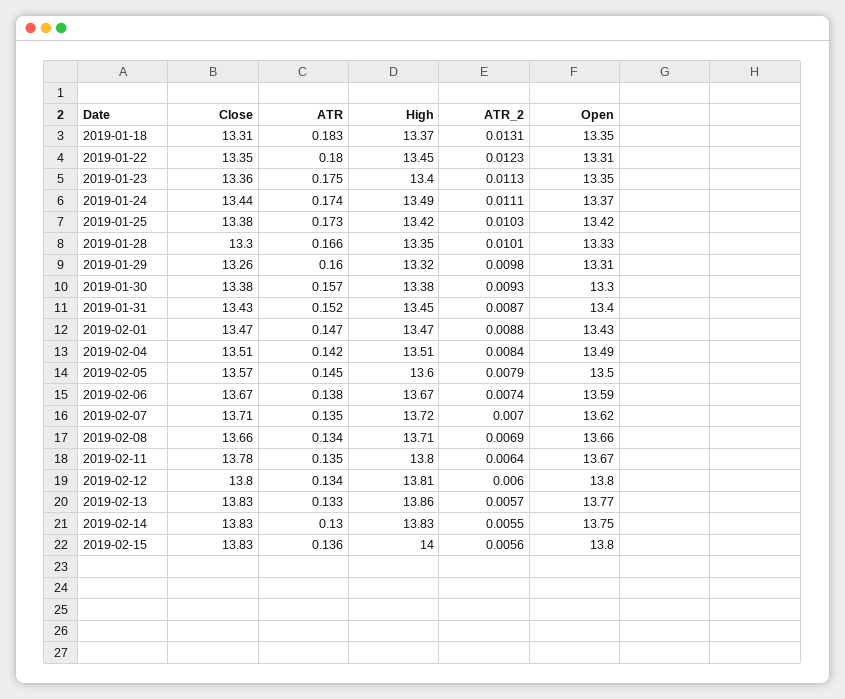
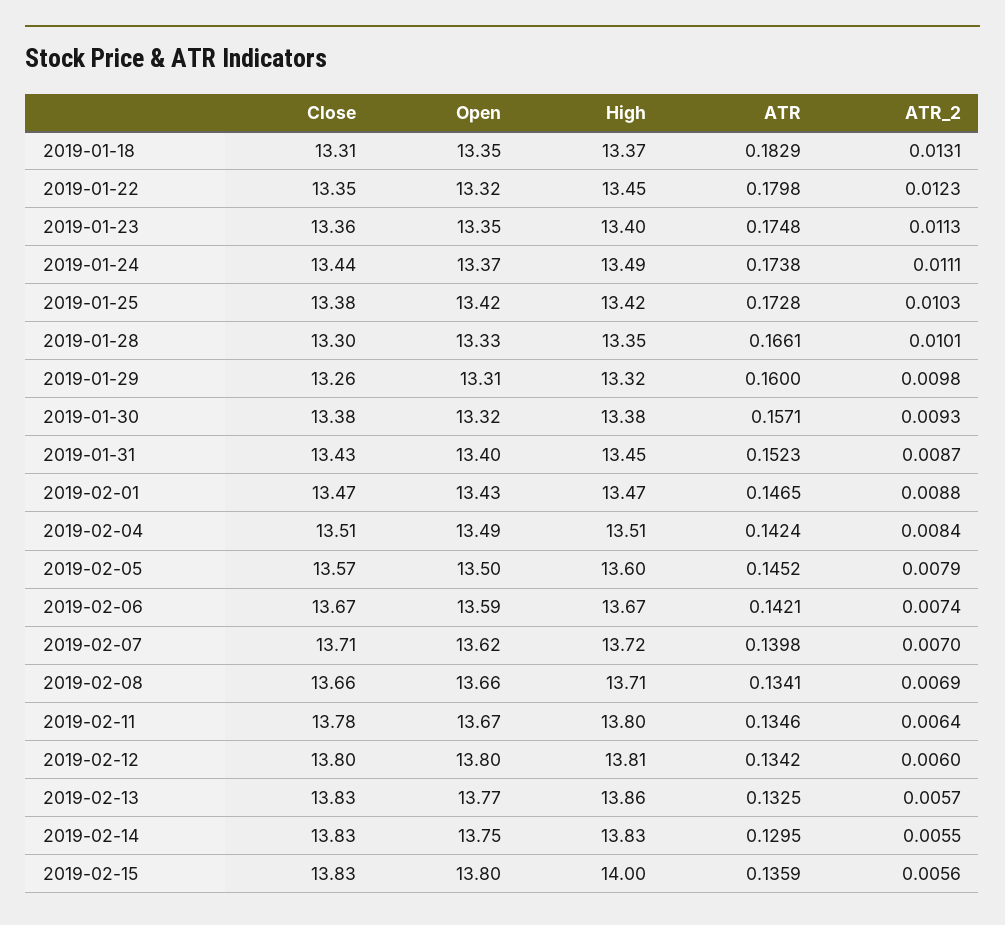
Open, 2019-01-22: 13.31 -> 13.32
Open, 2019-01-30: 13.3 -> 13.32
ATR, 2019-02-06: 0.138 -> 0.1421
ATR, 2019-02-07: 0.135 -> 0.1398

